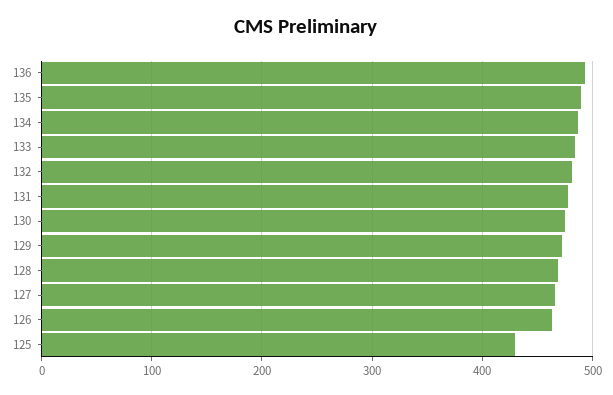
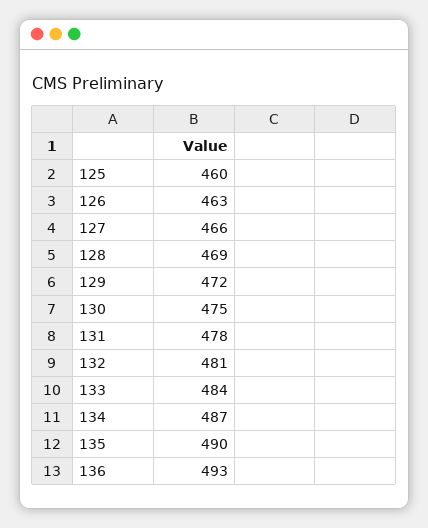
125: 430 -> 460

